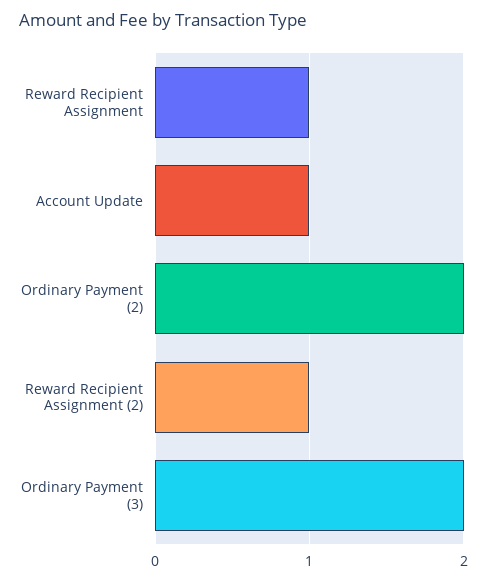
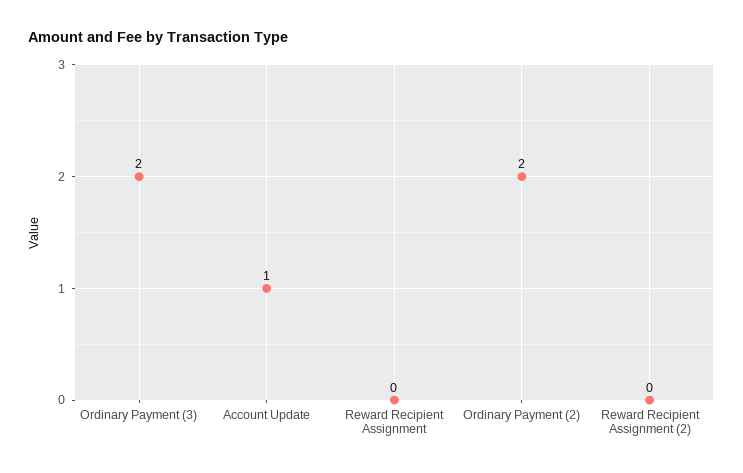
Reward Recipient Assignment: 1 -> 0
Reward Recipient Assignment (2): 1 -> 0

